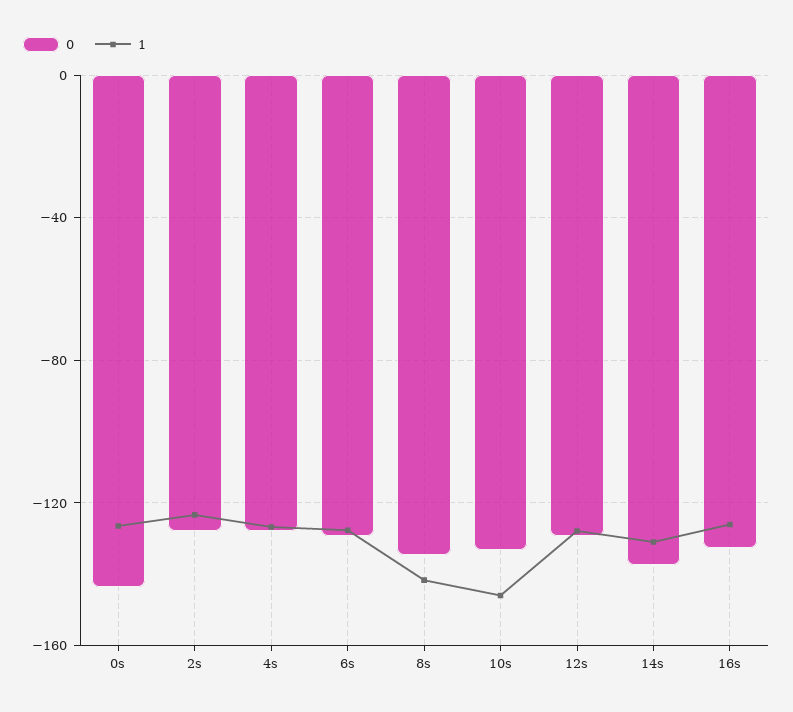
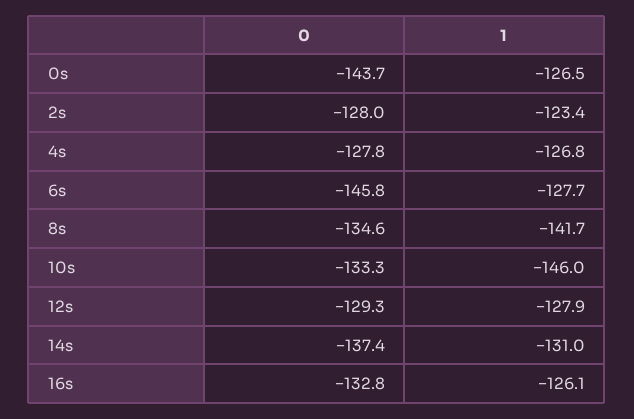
0, 6s: -130 -> -145.8

